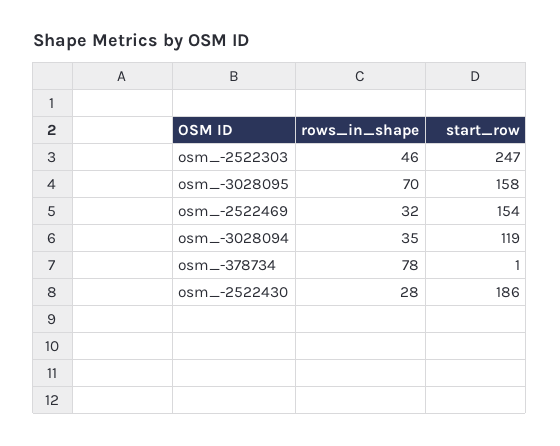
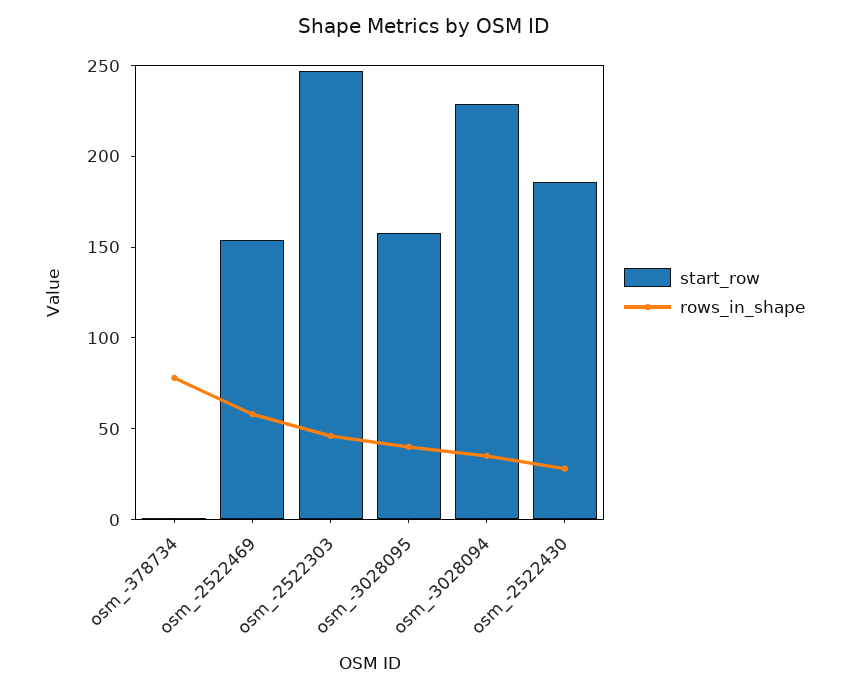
rows_in_shape, osm_-3028095: 70 -> 40
rows_in_shape, osm_-2522469: 32 -> 60
start_row, osm_-3028094: 119 -> 230

